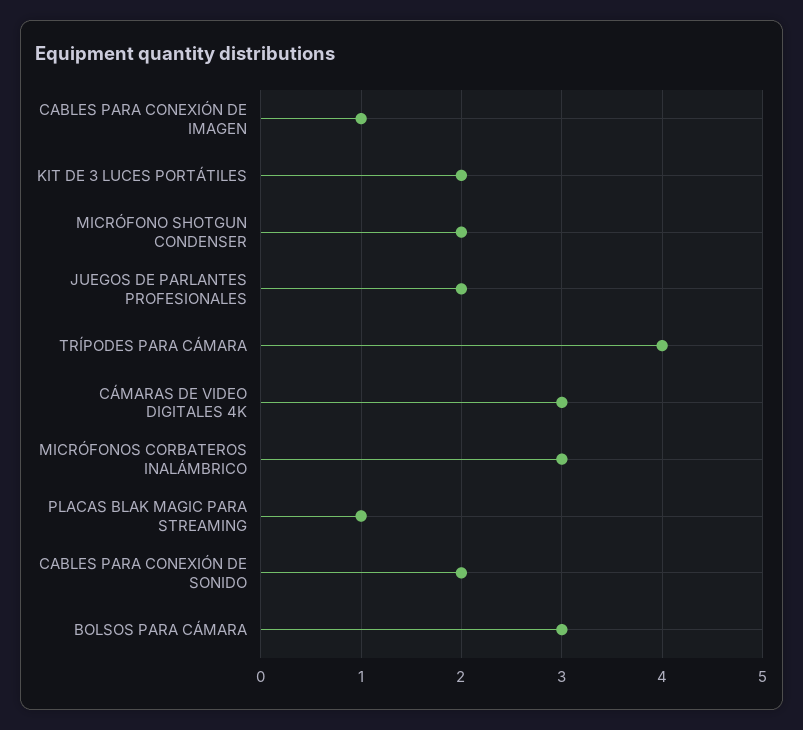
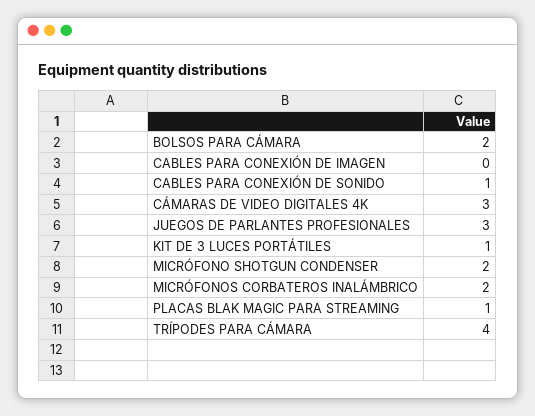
CABLES PARA CONEXIÓN DE IMAGEN: 1 -> 0
KIT DE 3 LUCES PORTÁTILES: 2 -> 1
JUEGOS DE PARLANTES PROFESIONALES: 2 -> 3
MICRÓFONOS CORBATEROS INALÁMBRICO: 3 -> 2
CABLES PARA CONEXIÓN DE SONIDO: 2 -> 1
BOLSOS PARA CÁMARA: 3 -> 2

